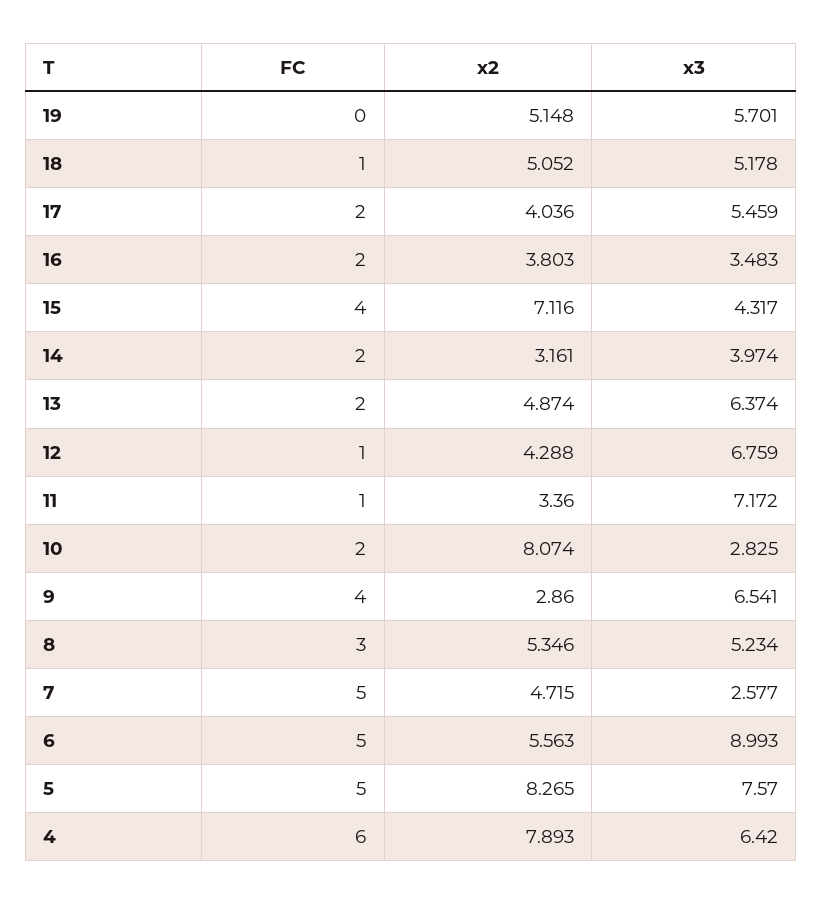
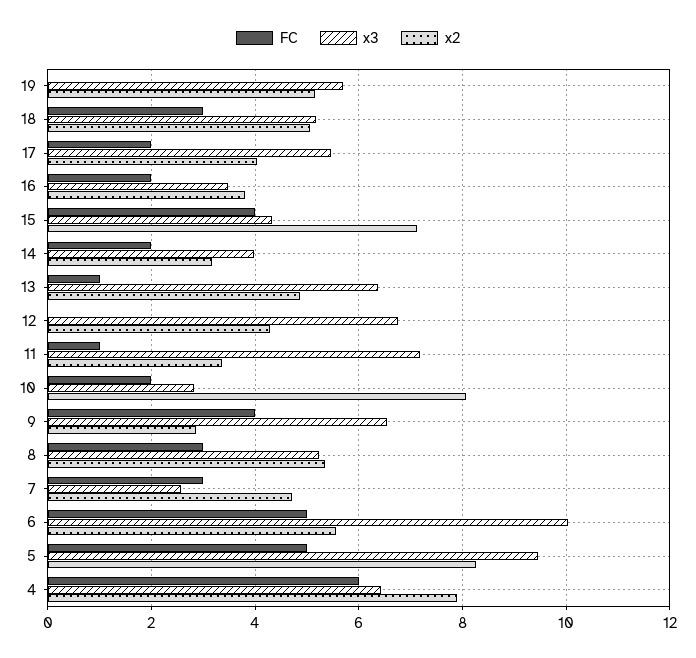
FC, 18: 1 -> 3
FC, 13: 2 -> 1
FC, 12: 1 -> 0
FC, 7: 5 -> 3
x3, 6: 8.993 -> 10
x3, 5: 7.57 -> 9.4

